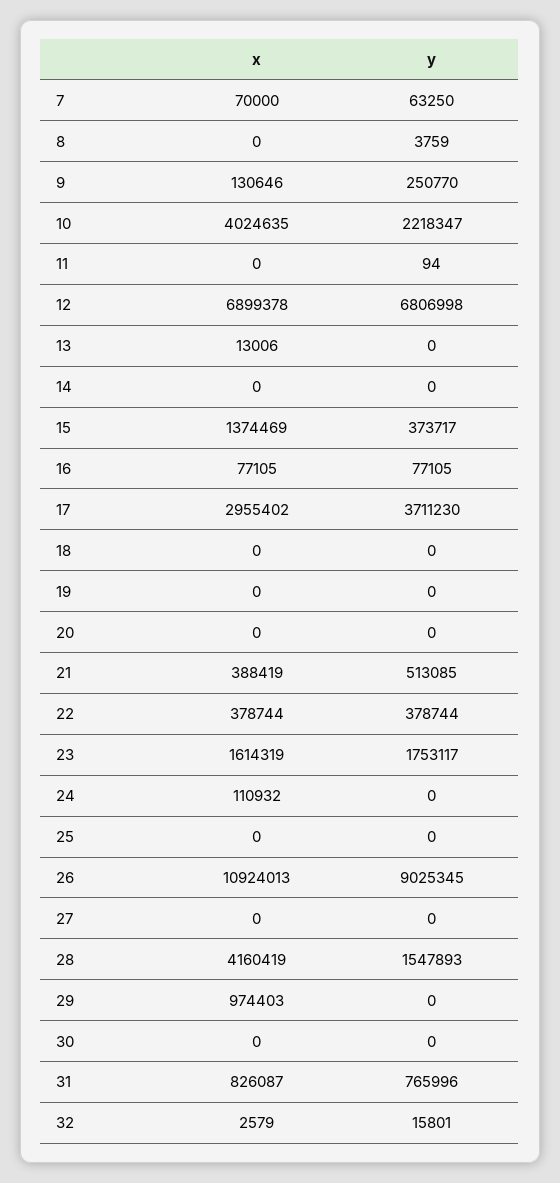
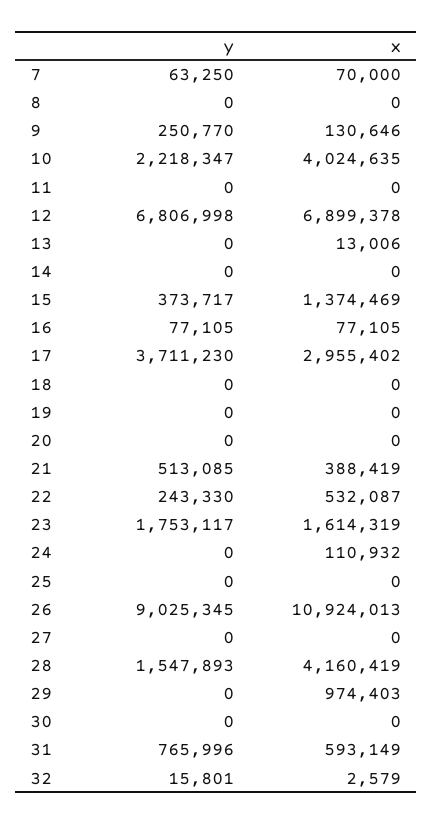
y, 8: 3759 -> 0
y, 11: 94 -> 0
x, 22: 378744 -> 532087
y, 22: 378744 -> 243330
x, 31: 826087 -> 593149

